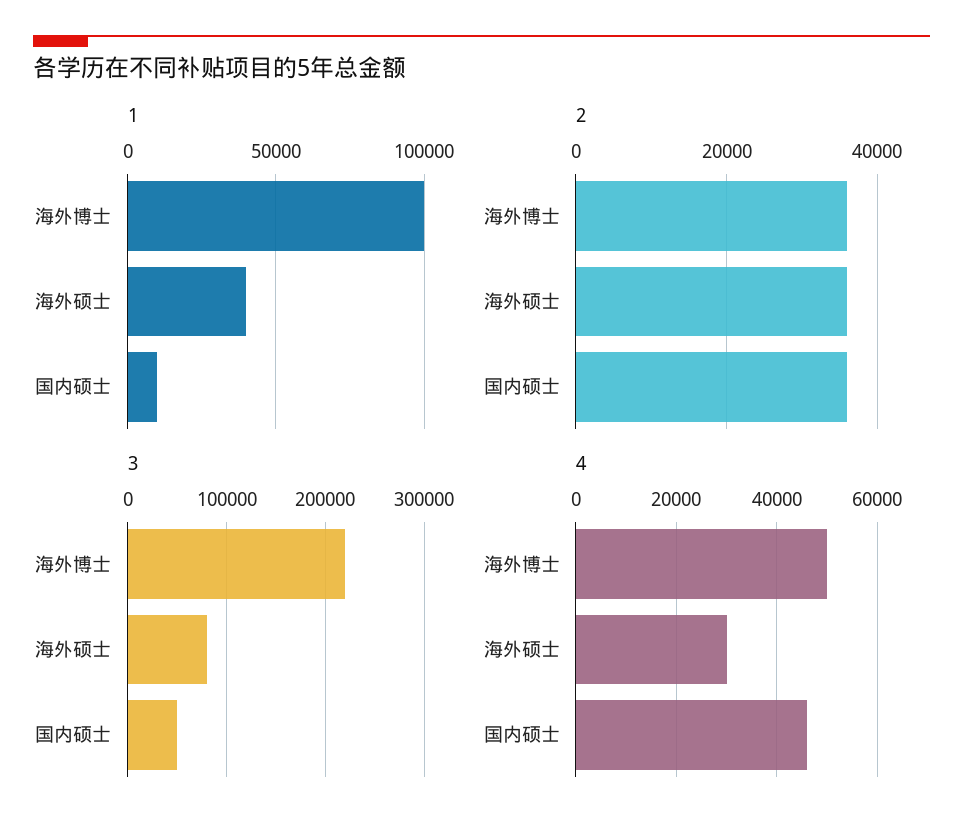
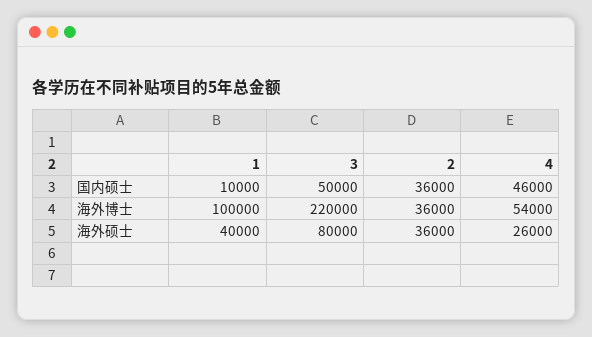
4, 海外博士: 50000 -> 54000
4, 海外硕士: 30000 -> 26000

